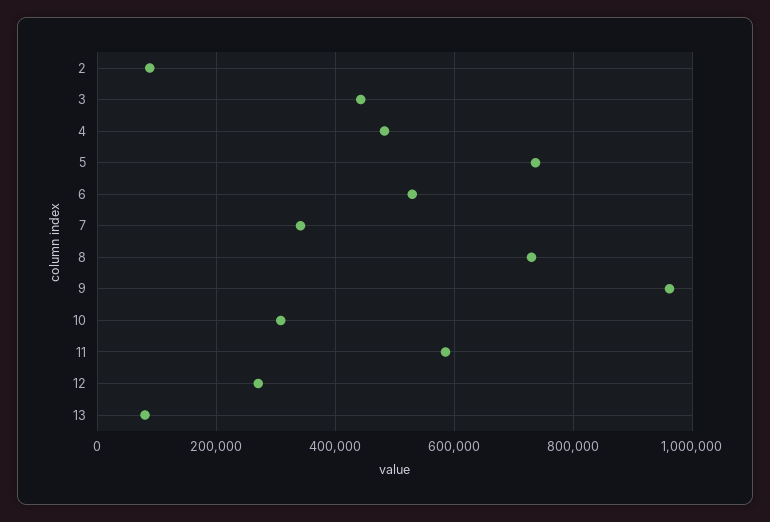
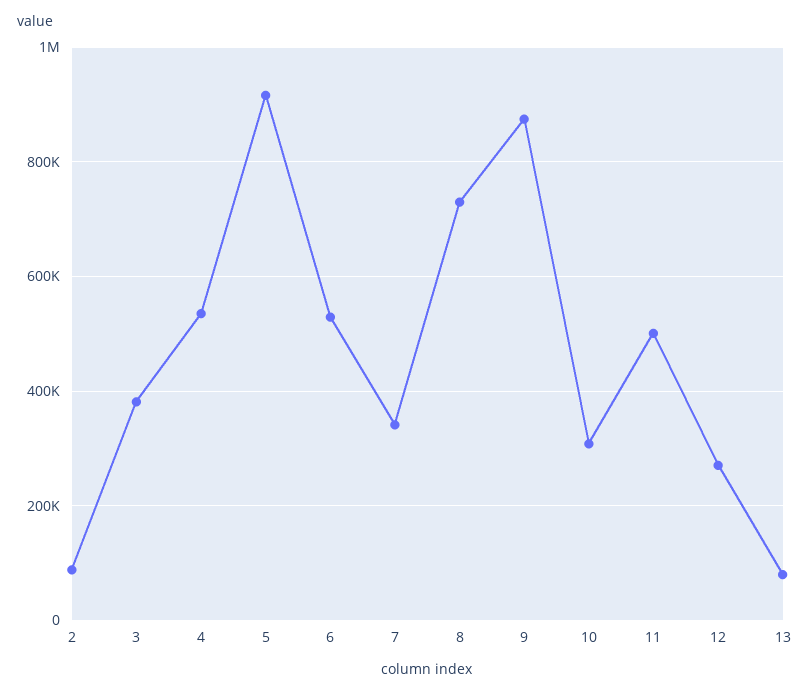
3: 440000 -> 380000
4: 480000 -> 540000
5: 740000 -> 920000
9: 960000 -> 880000
11: 580000 -> 500000

